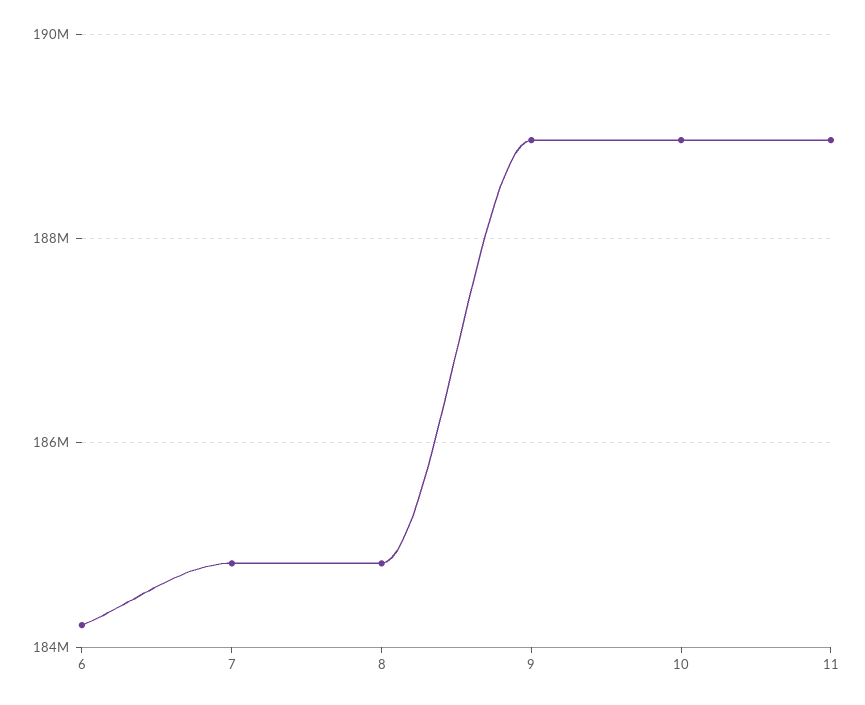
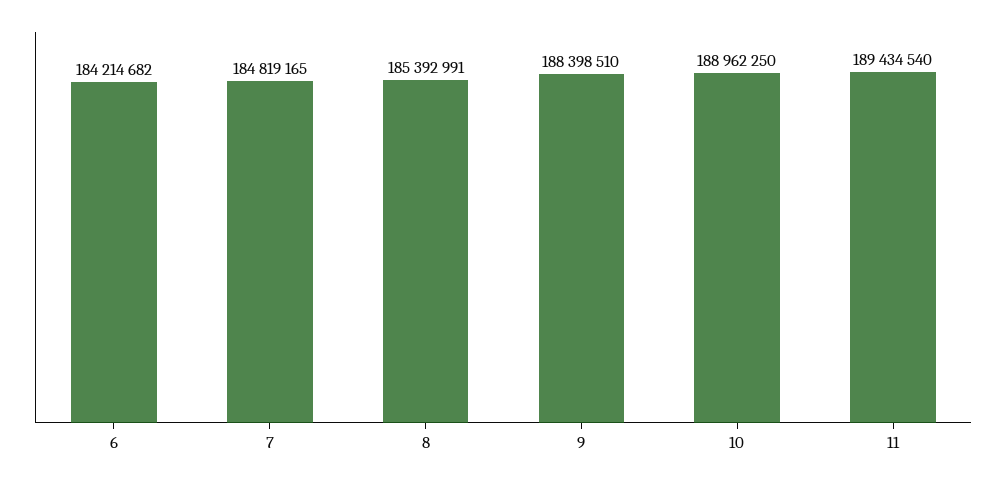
8: 184800000 -> 185392991
9: 189000000 -> 188398510
11: 189000000 -> 189434540

